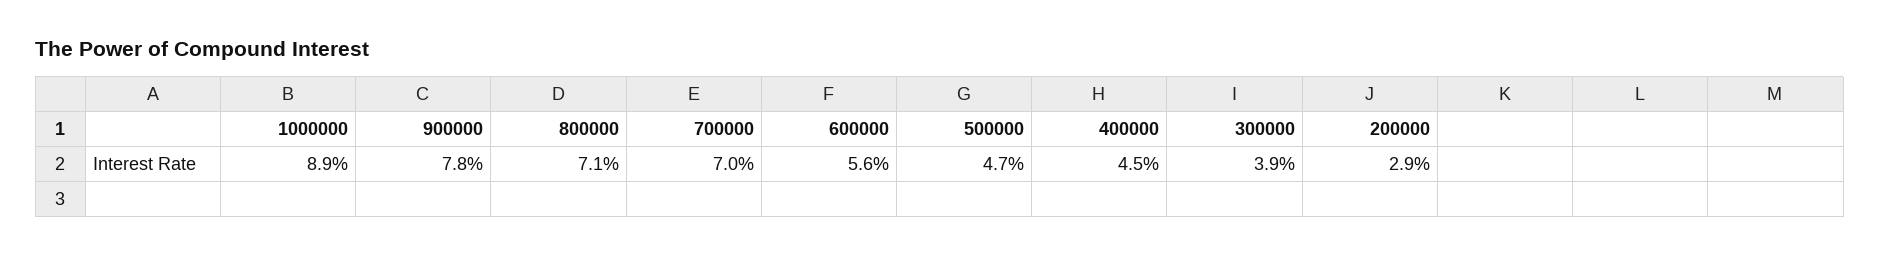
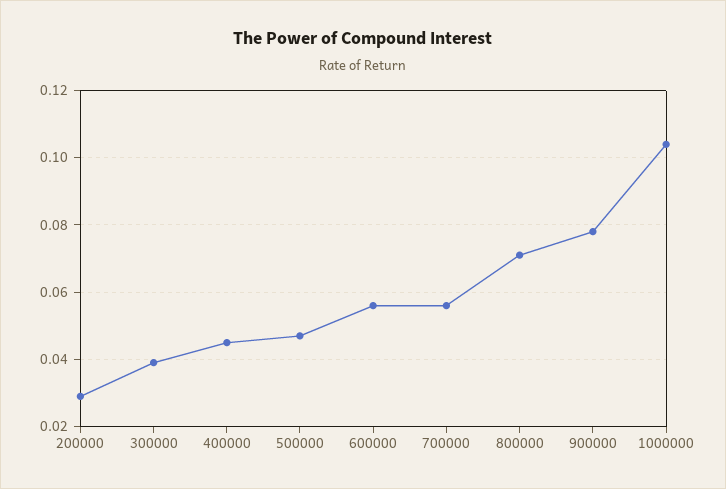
1000000: 0.089 -> 0.105
700000: 0.07 -> 0.055

